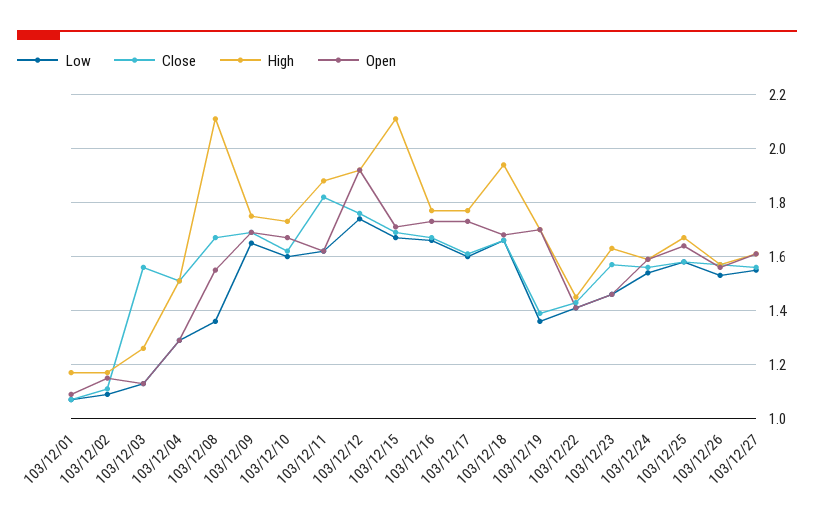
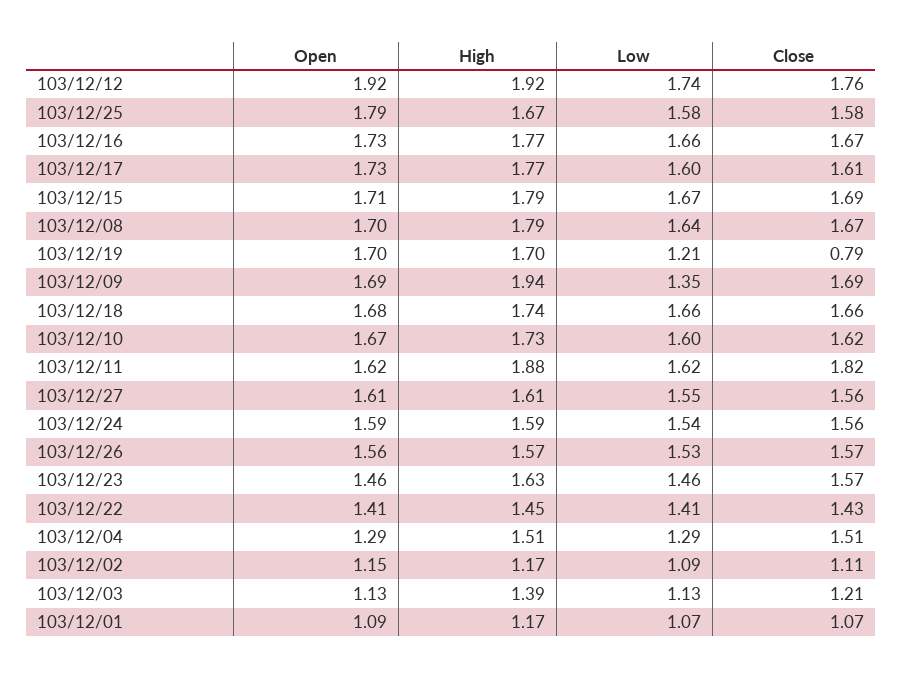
Close, 103/12/03: 1.55 -> 1.21
High, 103/12/03: 1.25 -> 1.39
Low, 103/12/08: 1.35 -> 1.64
High, 103/12/08: 2.1 -> 1.79
Open, 103/12/08: 1.55 -> 1.7
Low, 103/12/09: 1.65 -> 1.35
High, 103/12/09: 1.75 -> 1.94
High, 103/12/15: 2.1 -> 1.79
High, 103/12/18: 1.95 -> 1.74
Low, 103/12/19: 1.35 -> 1.21
Close, 103/12/19: 1.4 -> 0.79
Open, 103/12/25: 1.65 -> 1.79

